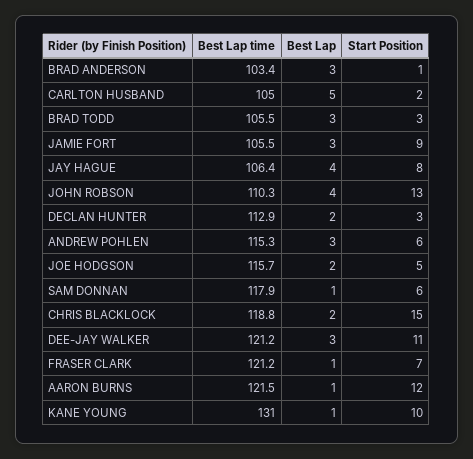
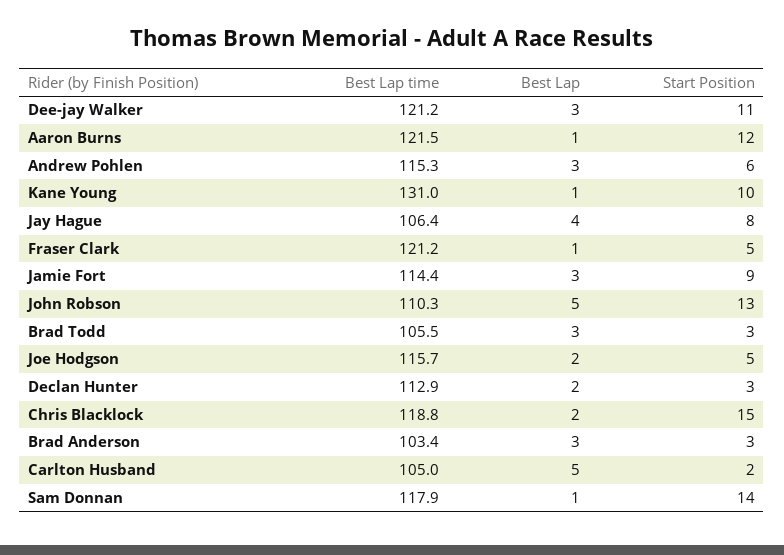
Start Position, BRAD ANDERSON: 1 -> 3
Best Lap time, JAMIE FORT: 105.5 -> 114.4
Best Lap, JOHN ROBSON: 4 -> 5
Start Position, SAM DONNAN: 6 -> 14
Start Position, FRASER CLARK: 7 -> 5

